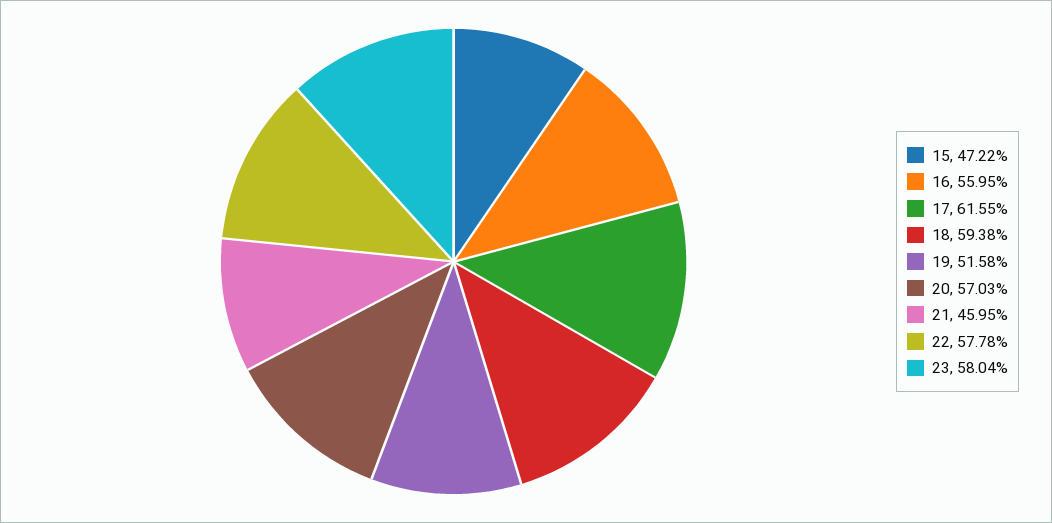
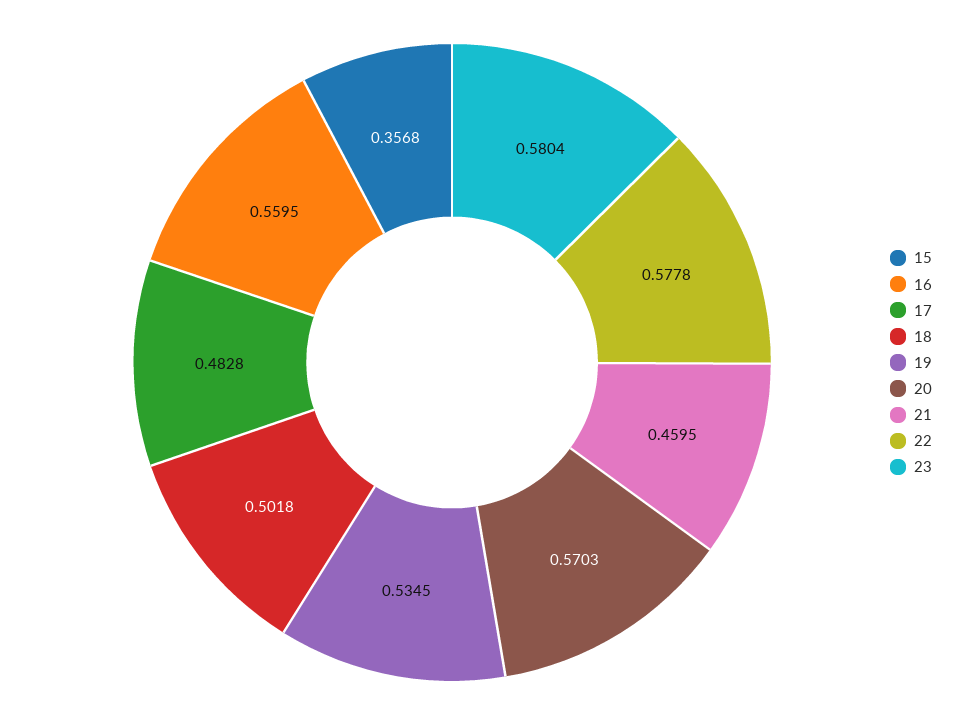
15: 0.4722 -> 0.3568
17: 0.6155 -> 0.4828
18: 0.5938 -> 0.5018
19: 0.5158 -> 0.5345

